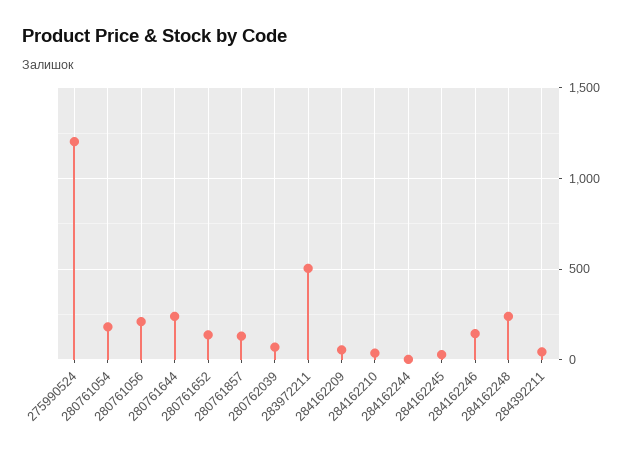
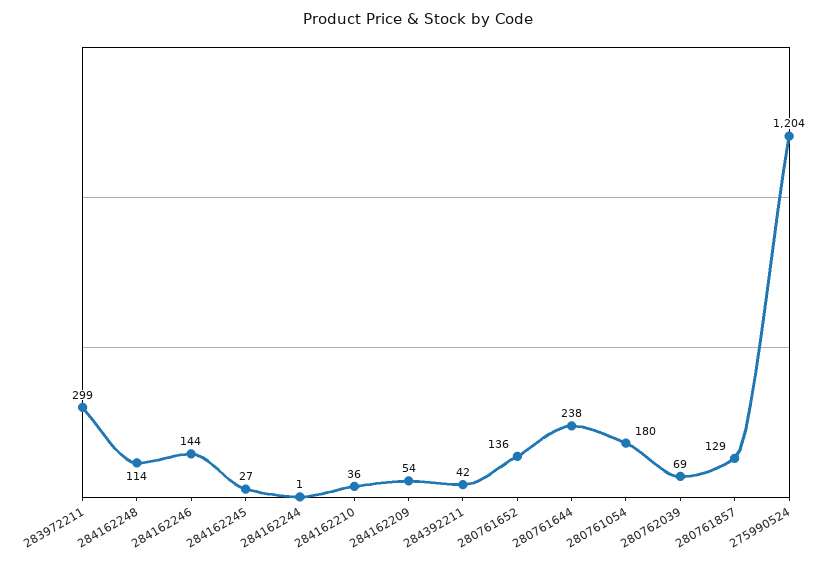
280761056: 200 -> none
283972211: 500 -> 299
284162248: 250 -> 114

